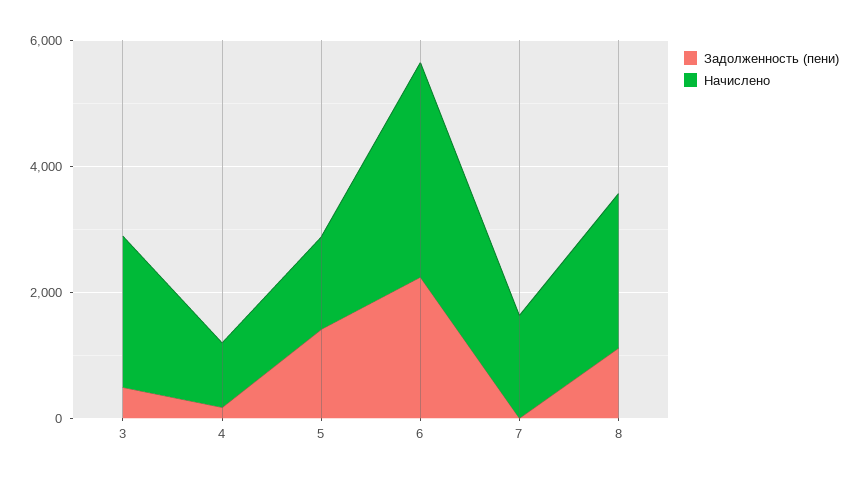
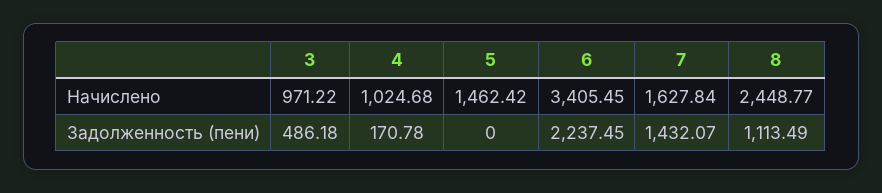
Начислено, 3: 2500 -> 971.22
Задолженность (пени), 5: 1500 -> 0
Задолженность (пени), 7: 0 -> 1432.07

